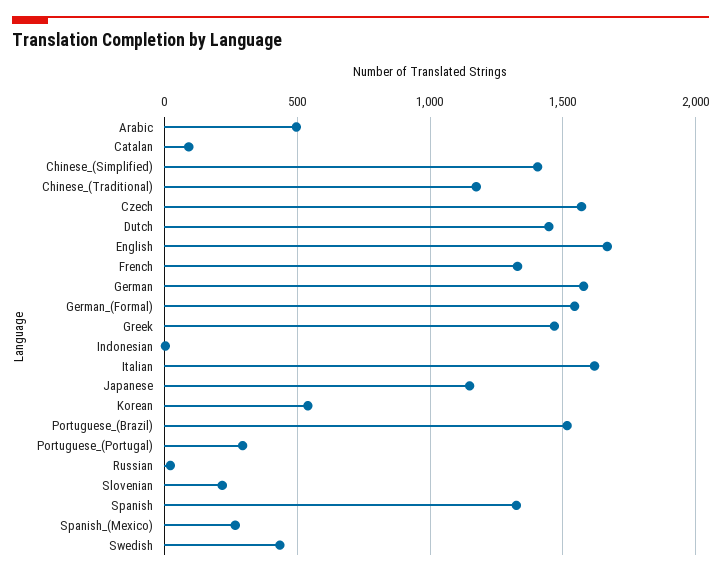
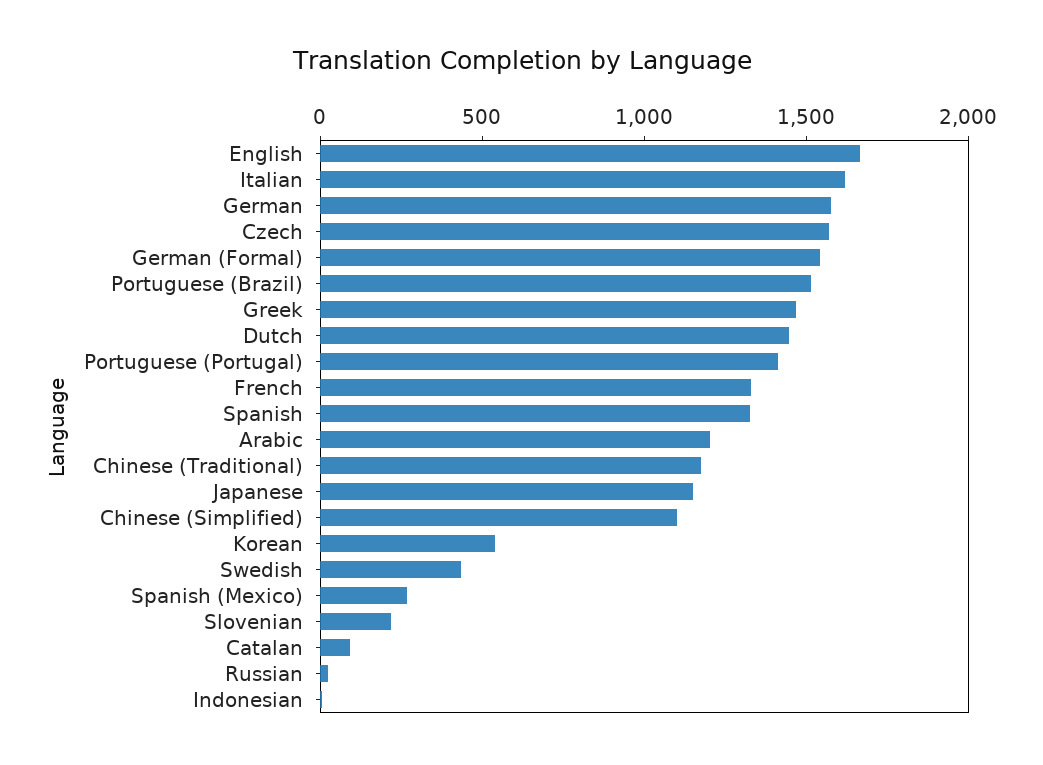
Arabic: 500 -> 1200
Chinese_(Simplified): 1400 -> 1100
Portuguese_(Portugal): 300 -> 1400

